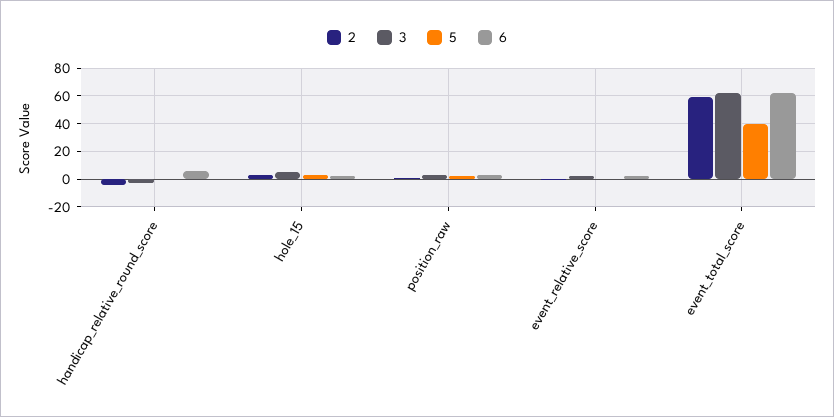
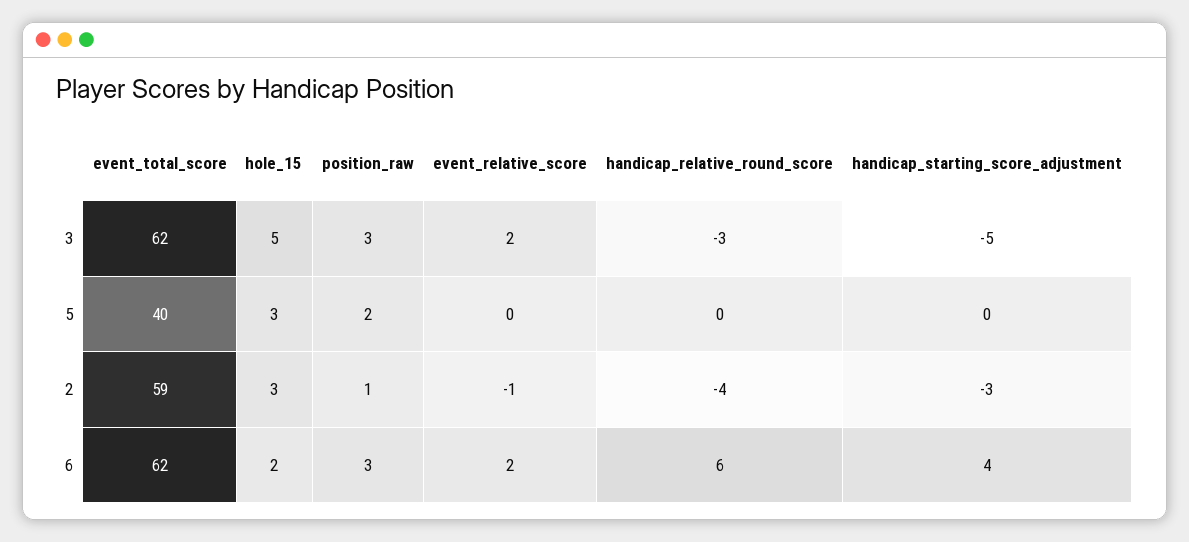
3, handicap_starting_score_adjustment: none -> -5
5, handicap_starting_score_adjustment: none -> 0
2, handicap_starting_score_adjustment: none -> -3
6, handicap_starting_score_adjustment: none -> 4

